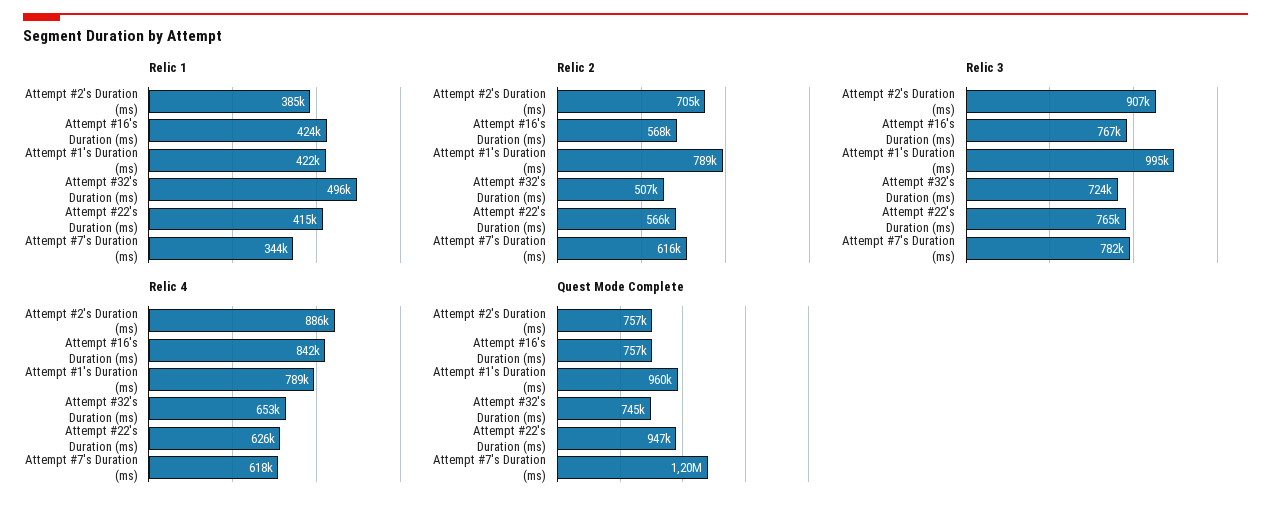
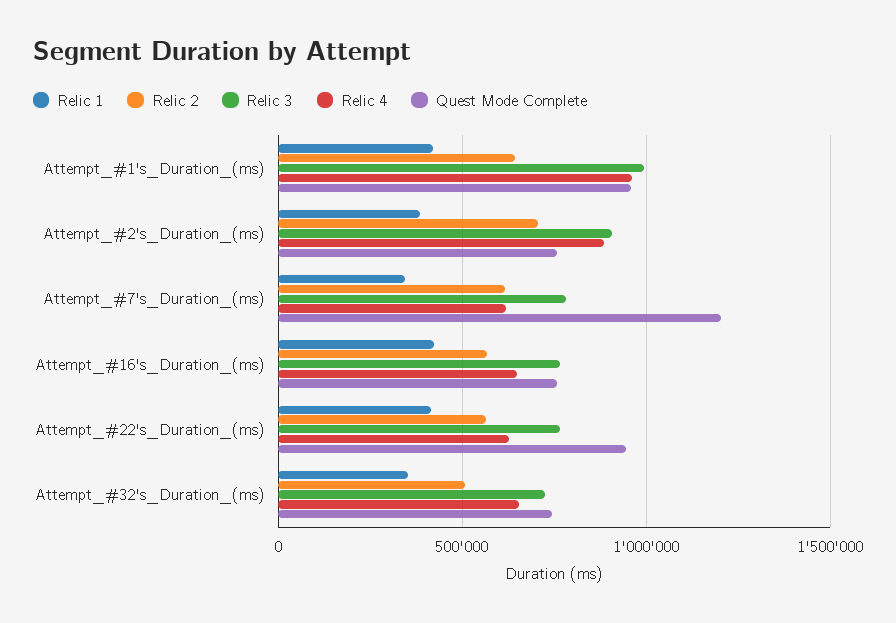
Relic 1, Attempt #32's Duration (ms): 496000 -> 350000
Relic 2, Attempt #1's Duration (ms): 789000 -> 650000
Relic 4, Attempt #16's Duration (ms): 842000 -> 650000
Relic 4, Attempt #1's Duration (ms): 789000 -> 950000

